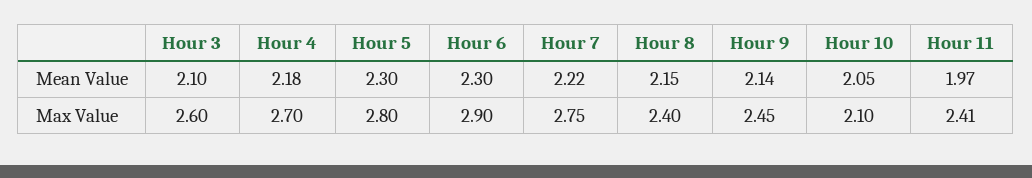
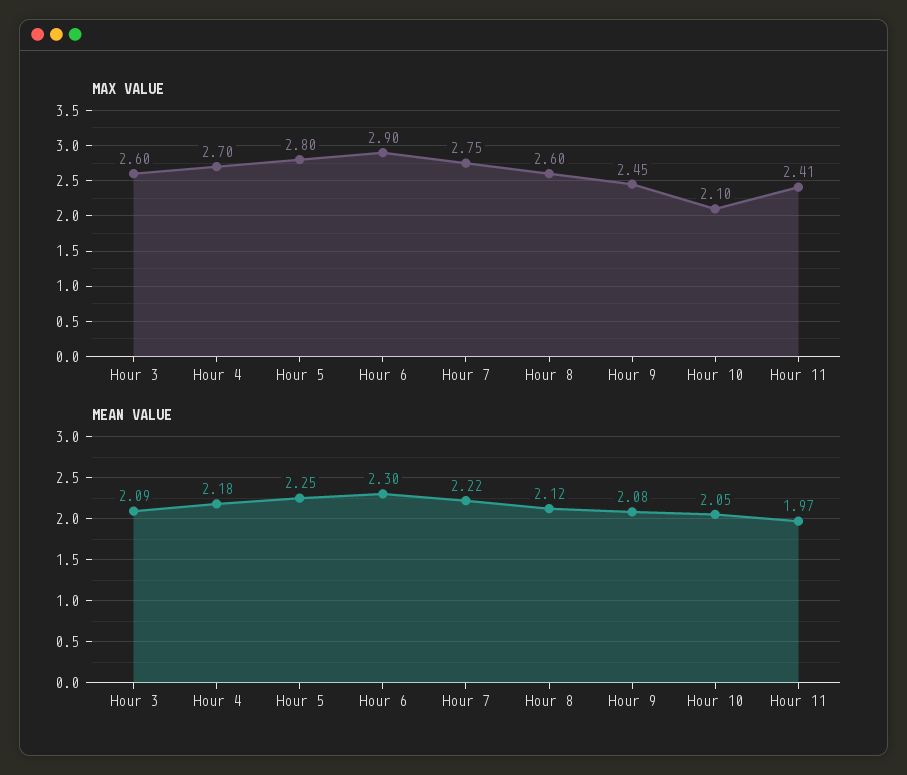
Mean Value, Hour 3: 2.1 -> 2.09
Mean Value, Hour 5: 2.3 -> 2.25
Mean Value, Hour 8: 2.15 -> 2.12
Mean Value, Hour 9: 2.14 -> 2.08
Max Value, Hour 8: 2.4 -> 2.6

